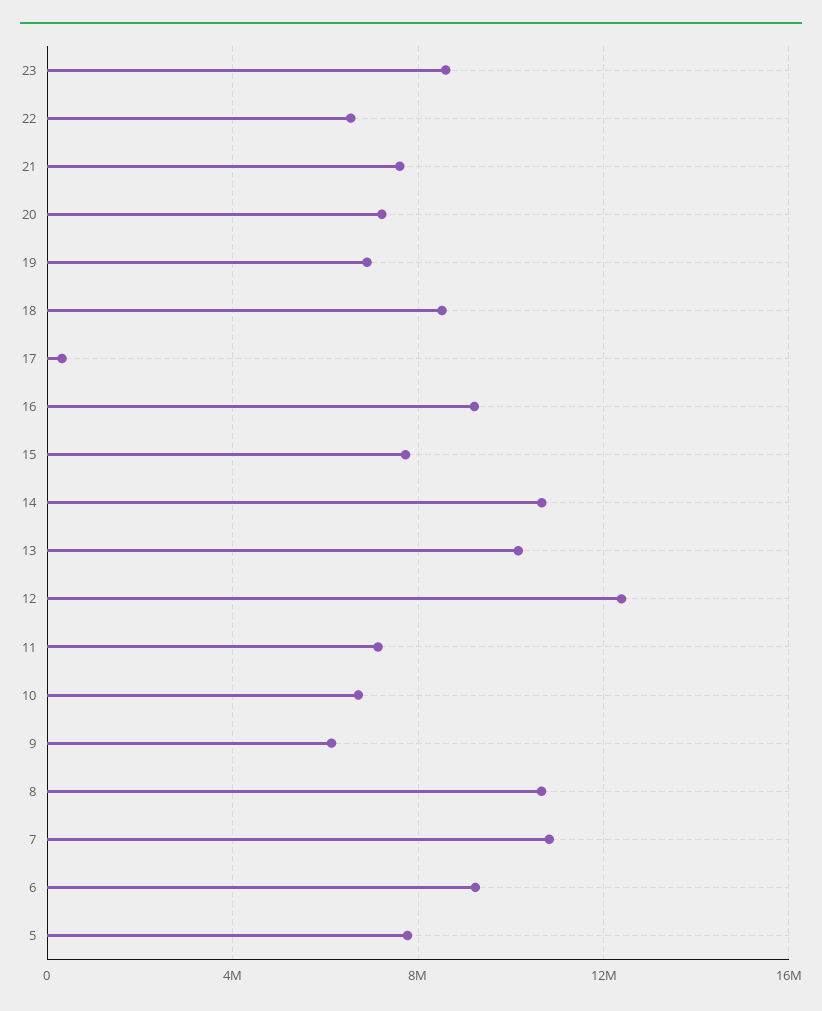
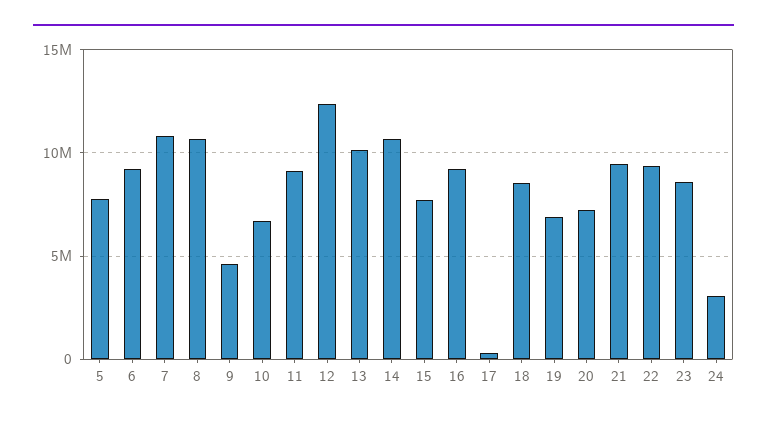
22: 6500000 -> 9500000
21: 7500000 -> 9500000
11: 7000000 -> 9000000
9: 6000000 -> 4500000
24: none -> 3000000

